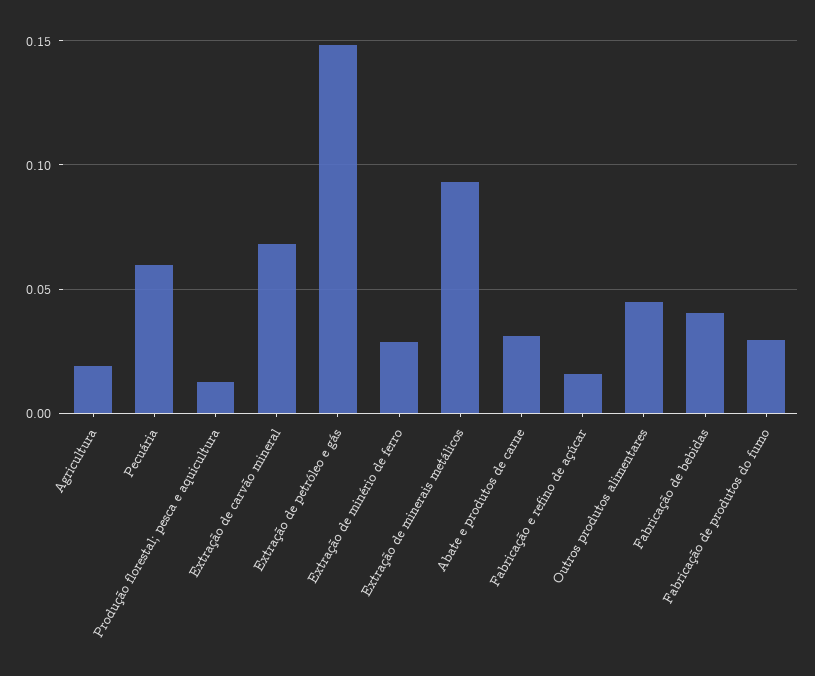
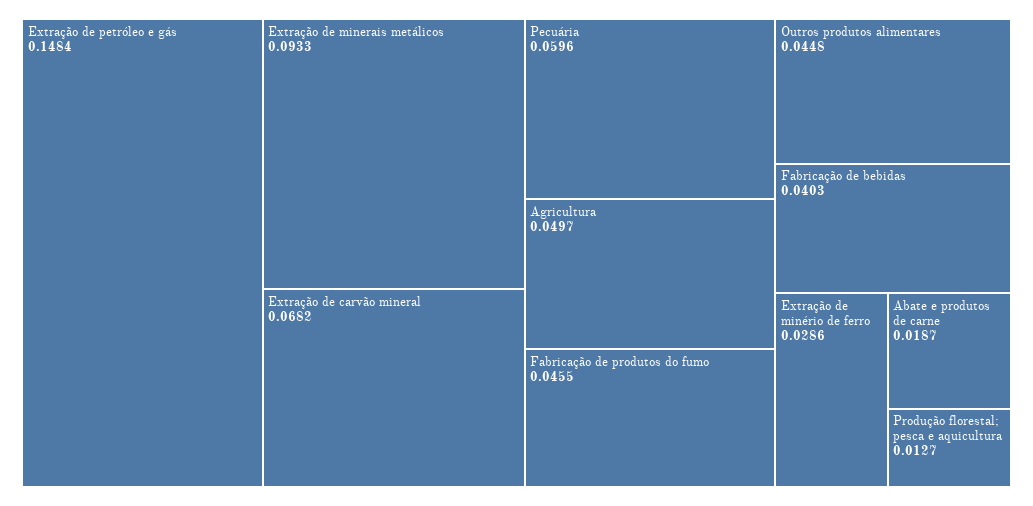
Agricultura: 0.02 -> 0.0497
Abate e produtos de carne: 0.03 -> 0.0187
Fabricação e refino de açúcar: 0.015 -> none
Fabricação de produtos do fumo: 0.03 -> 0.0455

